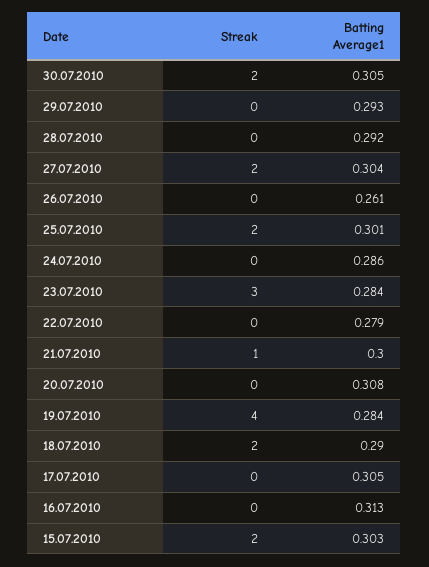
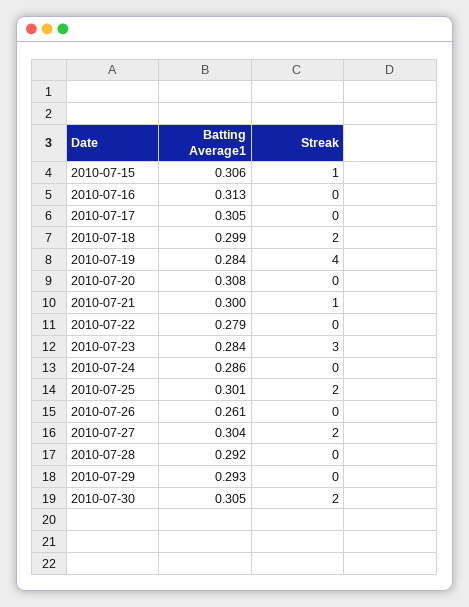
Batting Average1, 18.07.2010: 0.29 -> 0.299
Streak, 15.07.2010: 2 -> 1
Batting Average1, 15.07.2010: 0.303 -> 0.306

